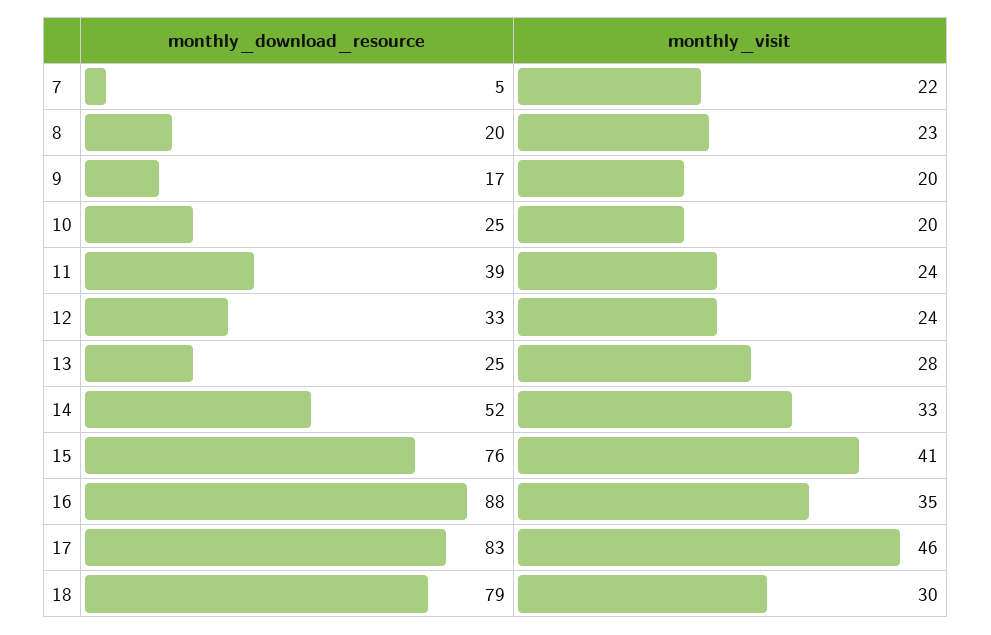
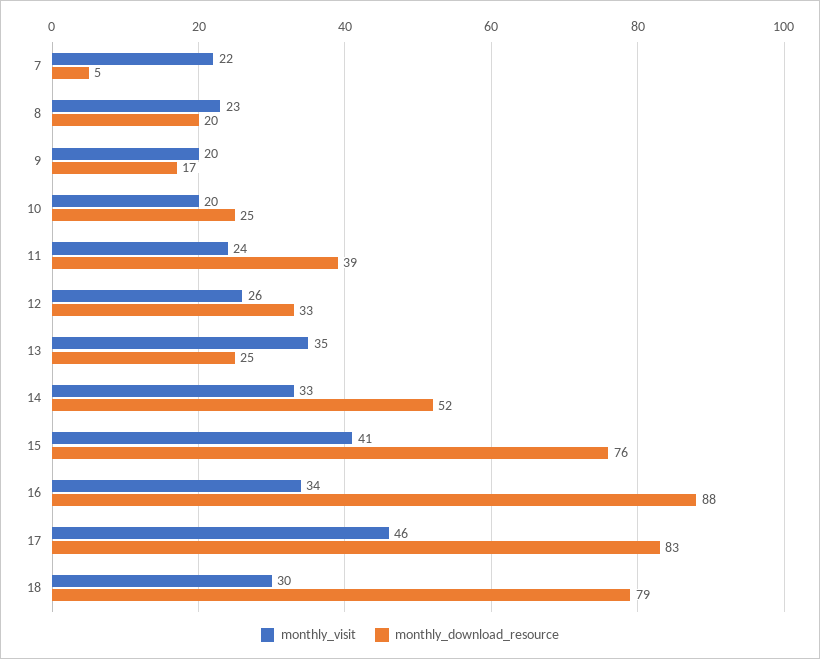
monthly_visit, 12: 24 -> 26
monthly_visit, 13: 28 -> 35
monthly_visit, 16: 35 -> 34

